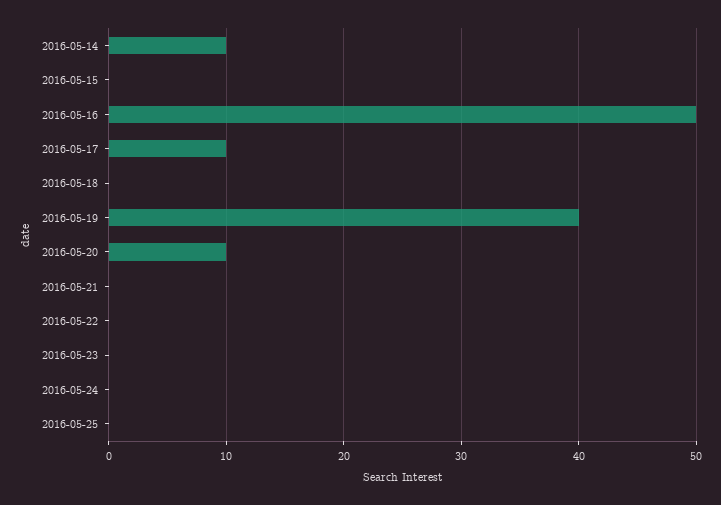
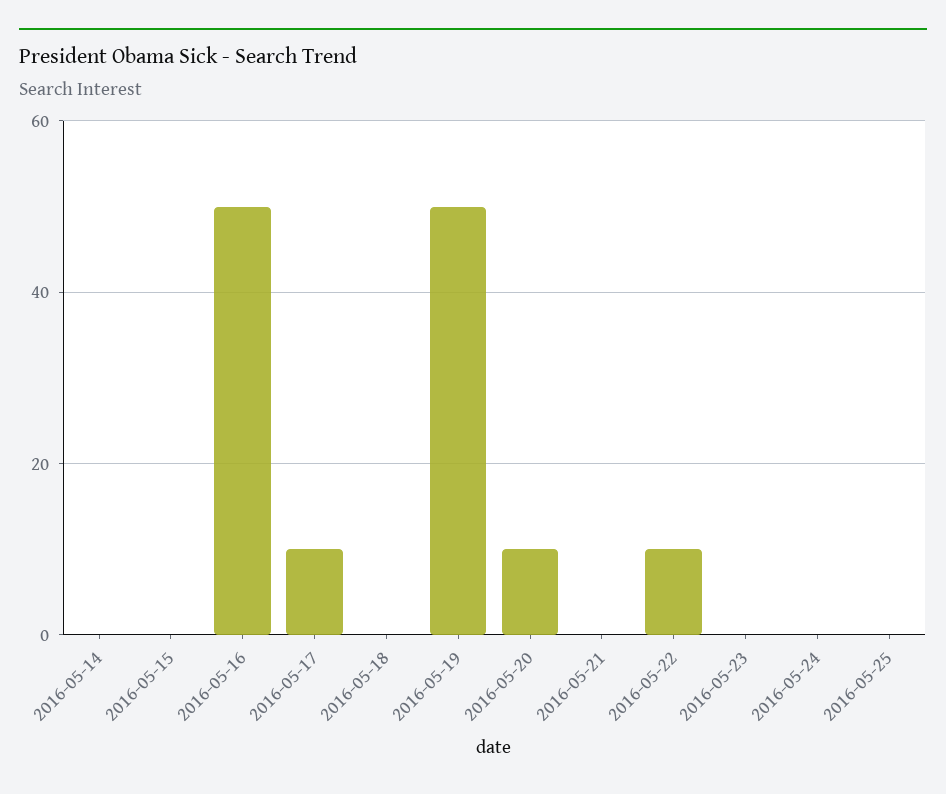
2016-05-14: 10 -> 0
2016-05-19: 40 -> 50
2016-05-22: 0 -> 10

